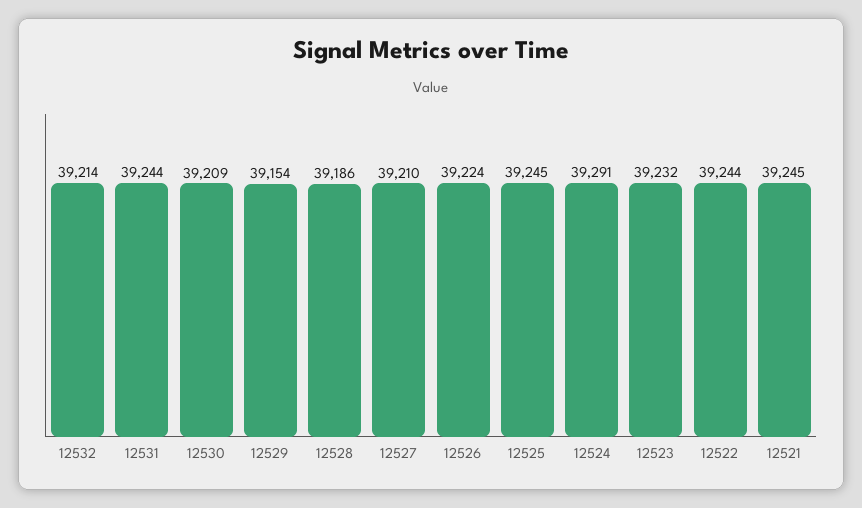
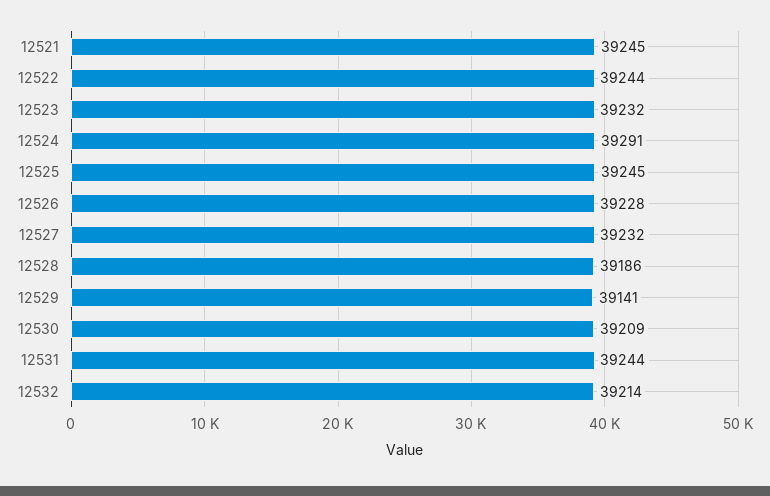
12529: 39154 -> 39141
12527: 39210 -> 39232
12526: 39224 -> 39228

